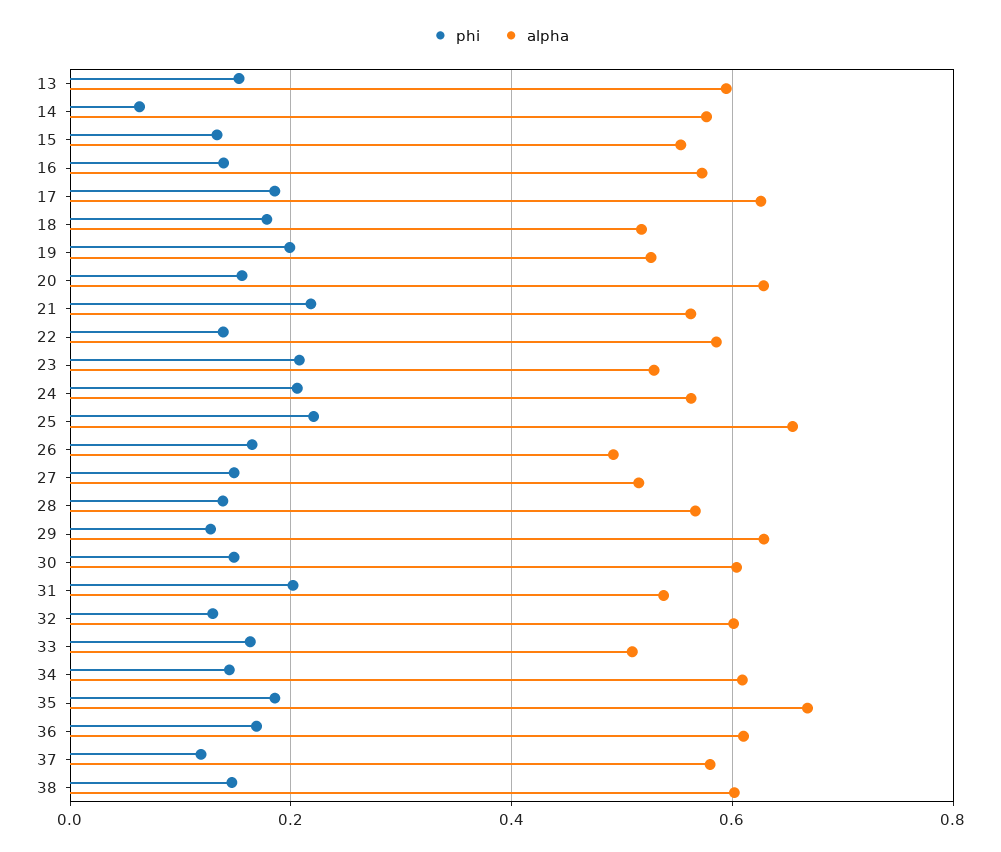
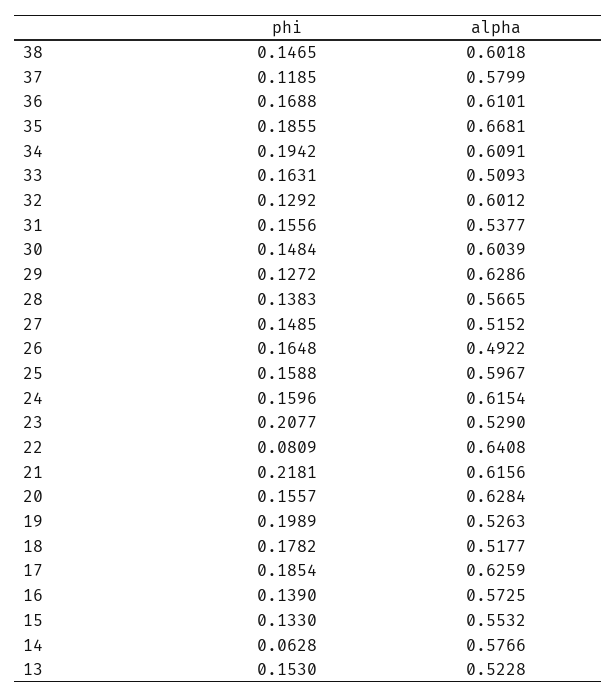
alpha, 13: 0.6 -> 0.5228
alpha, 21: 0.56 -> 0.6156
phi, 22: 0.14 -> 0.0809
alpha, 22: 0.58 -> 0.6408
phi, 24: 0.2 -> 0.1596
alpha, 24: 0.56 -> 0.6154
phi, 25: 0.22 -> 0.1588
alpha, 25: 0.66 -> 0.5967
phi, 31: 0.2 -> 0.1556
phi, 34: 0.14 -> 0.1942

